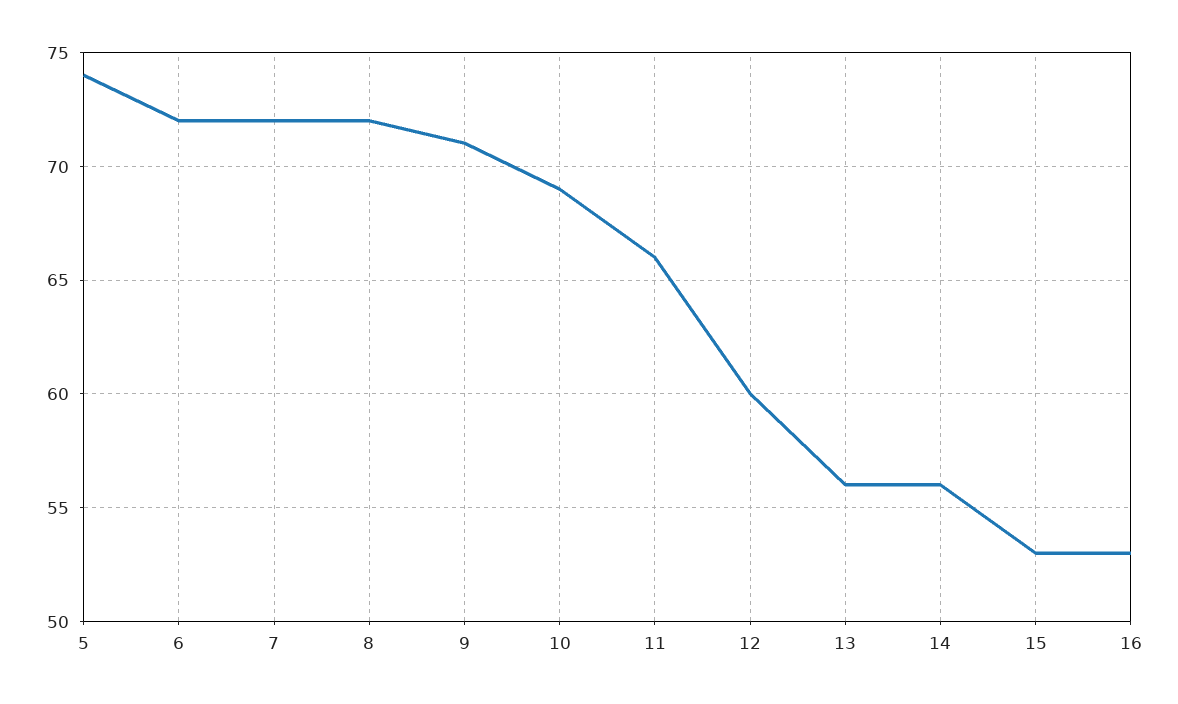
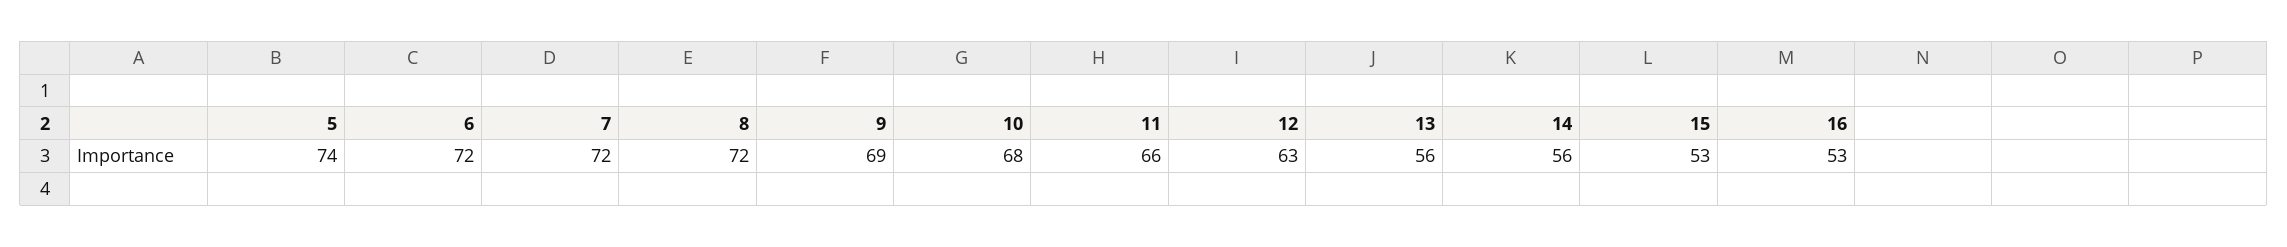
9: 71 -> 69
10: 69 -> 68
12: 60 -> 63

